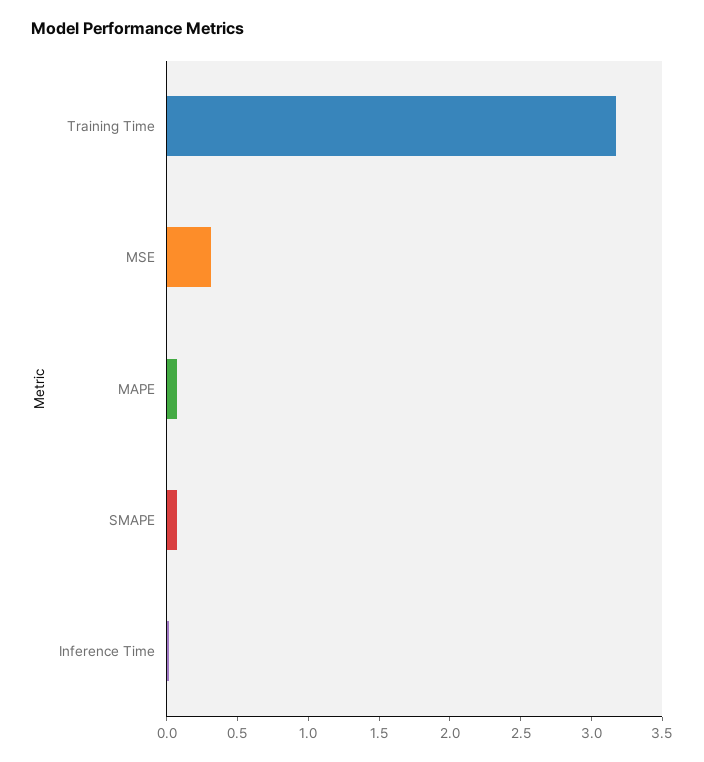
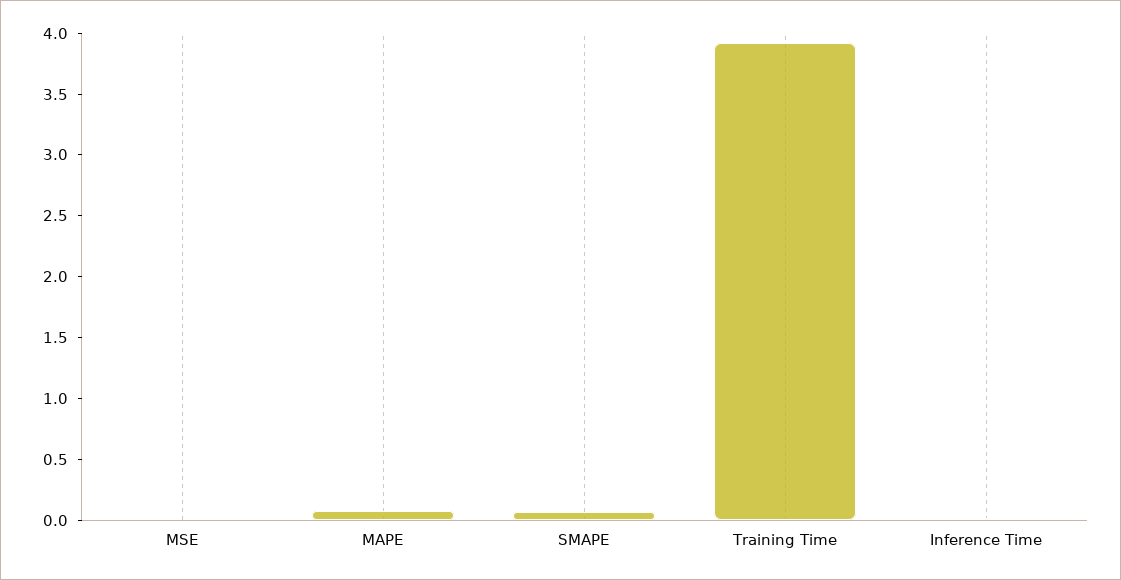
Training Time: 3.2 -> 3.9
MSE: 0.3 -> 0

